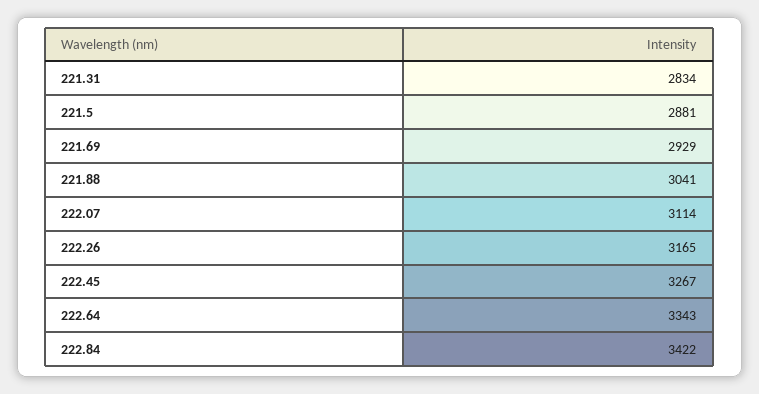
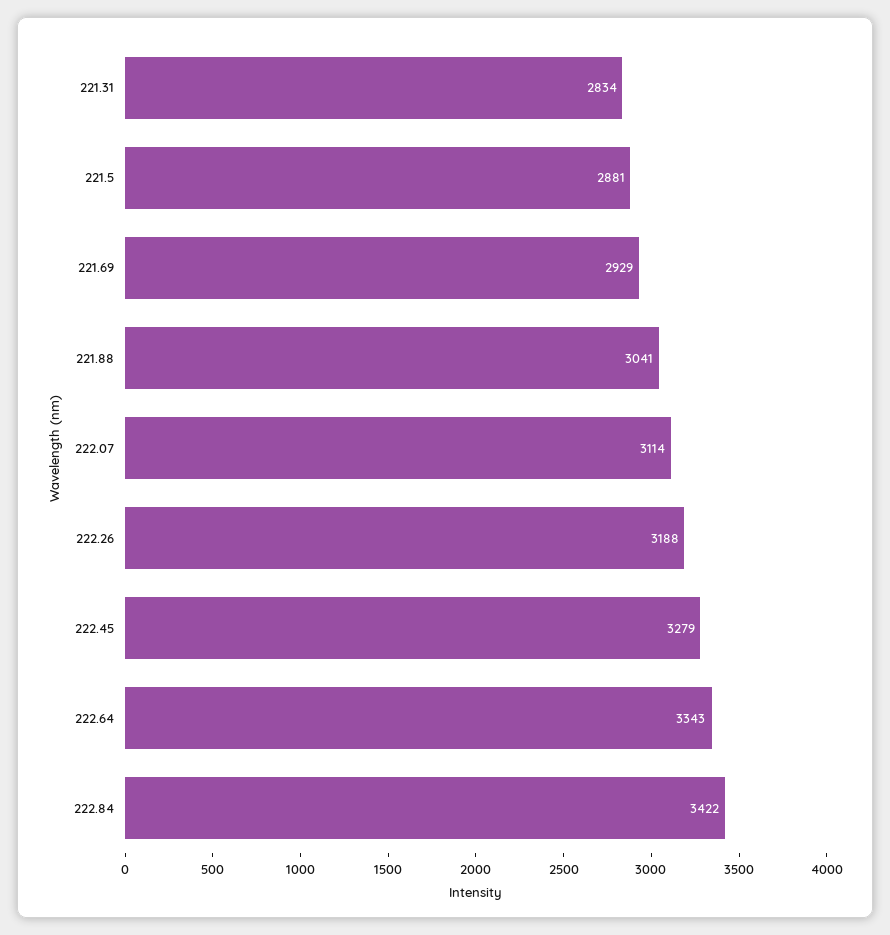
222.26: 3165 -> 3188
222.45: 3267 -> 3279

